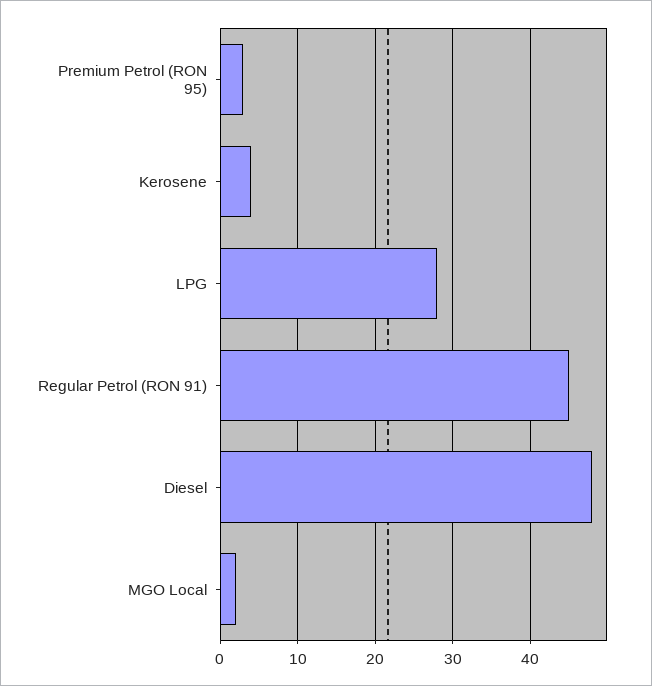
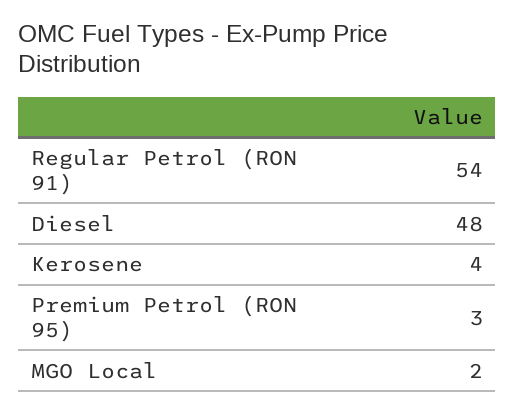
LPG: 28 -> none
Regular Petrol (RON 91): 45 -> 54

